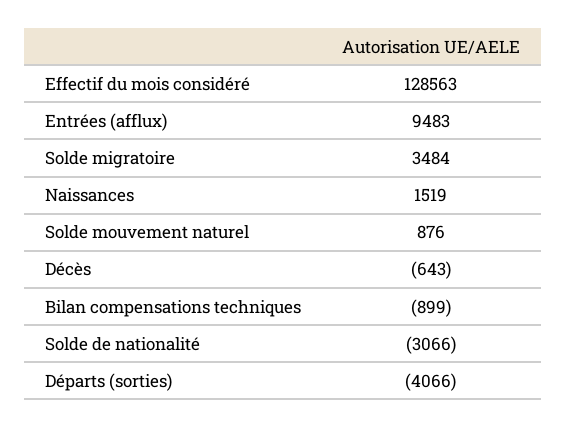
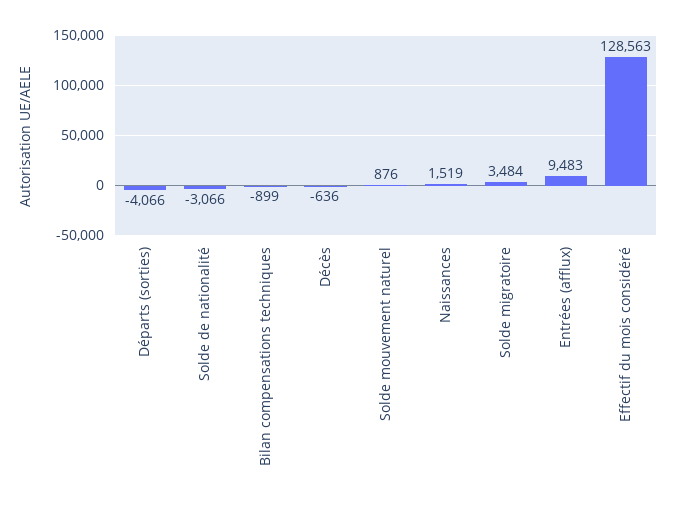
Décès: -643 -> -636

